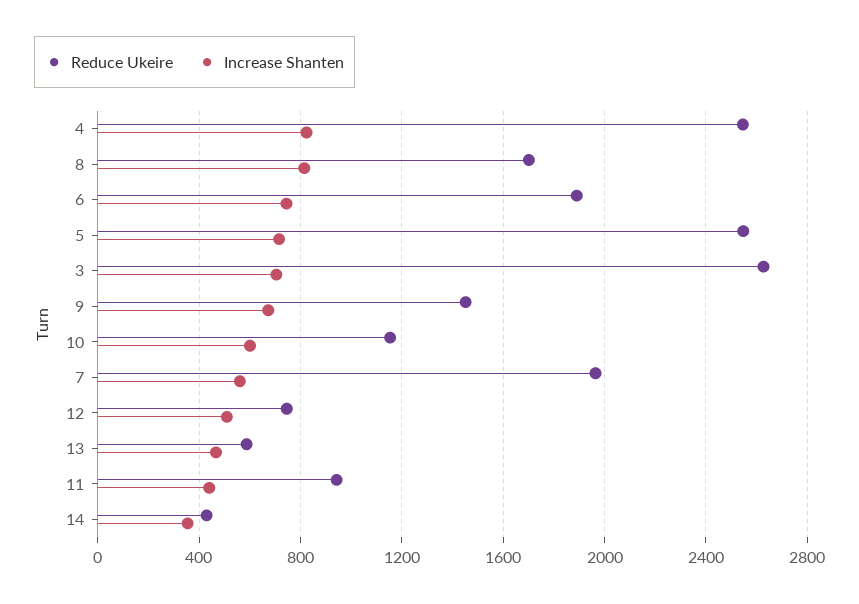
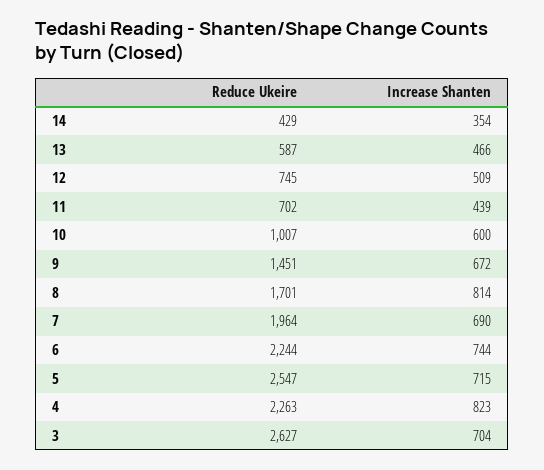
Reduce Ukeire, 4: 2550 -> 2263
Reduce Ukeire, 6: 1900 -> 2244
Reduce Ukeire, 10: 1150 -> 1007
Increase Shanten, 7: 550 -> 690
Reduce Ukeire, 11: 950 -> 702

